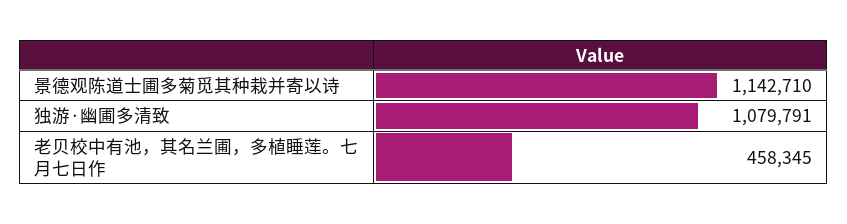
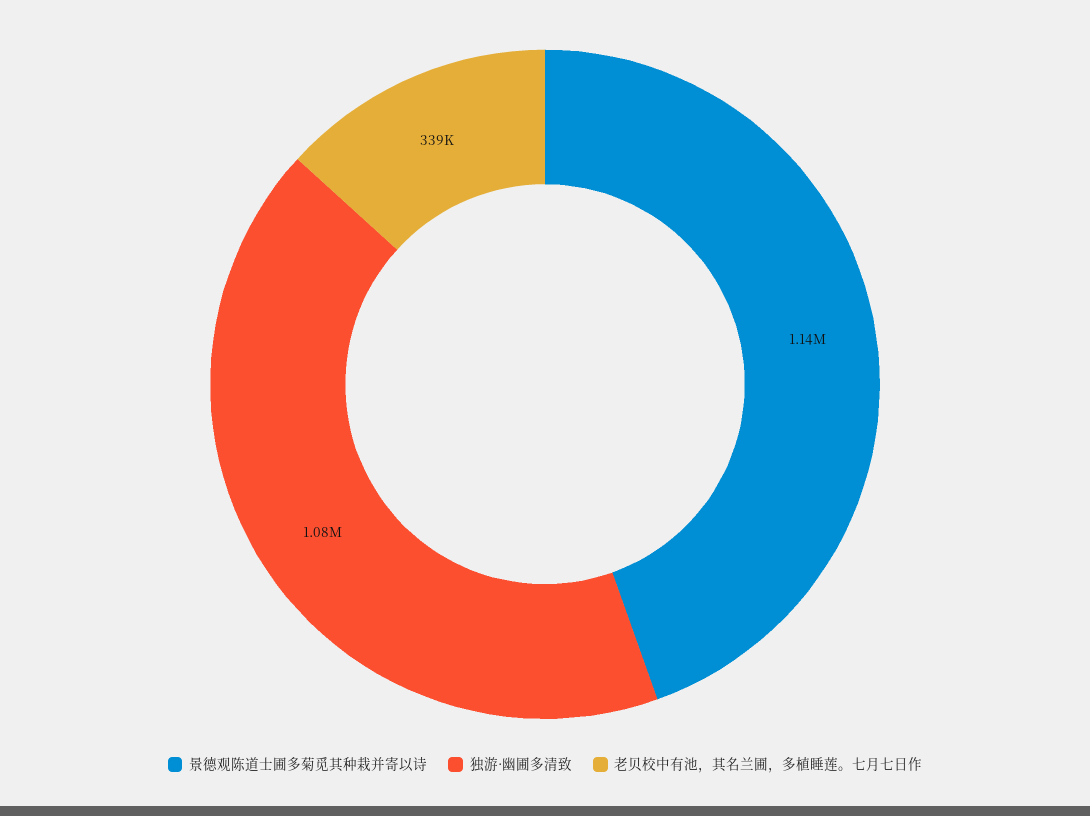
老贝校中有池，其名兰圃，多植睡莲。七月七日作: 458345 -> 339000

